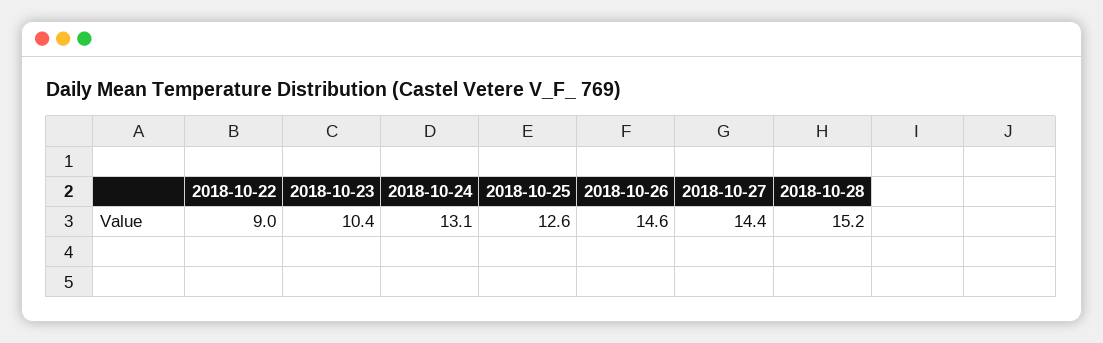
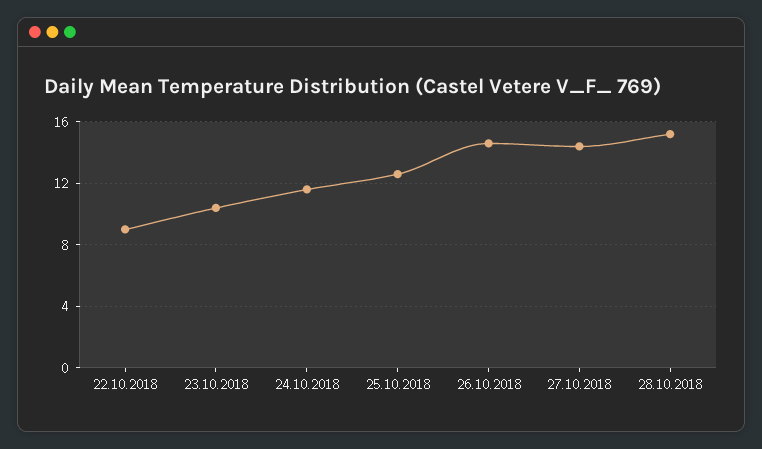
2018-10-24: 13.1 -> 11.5

